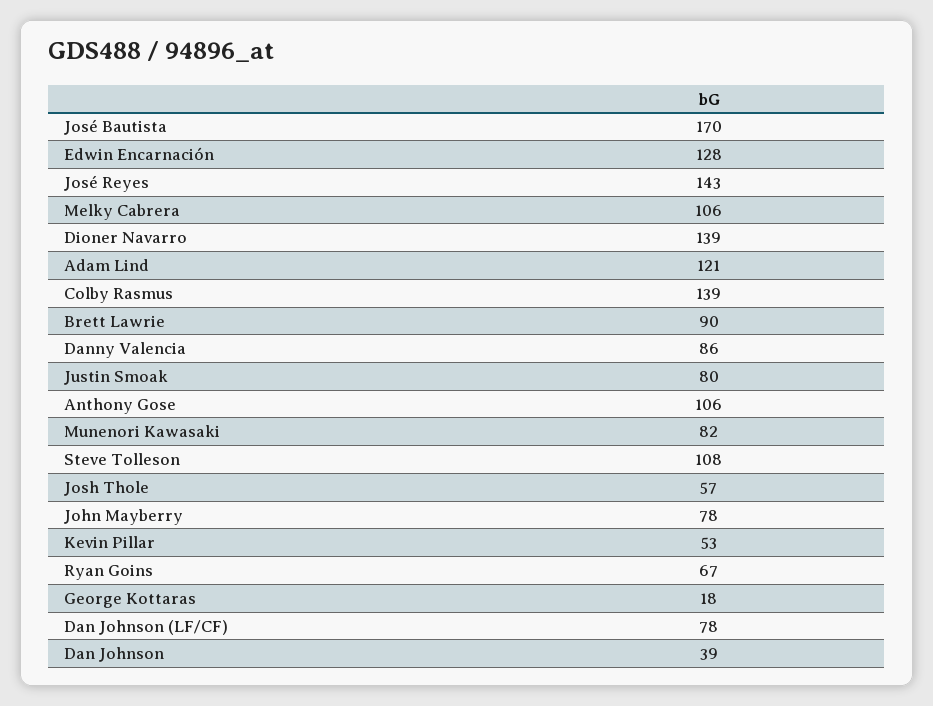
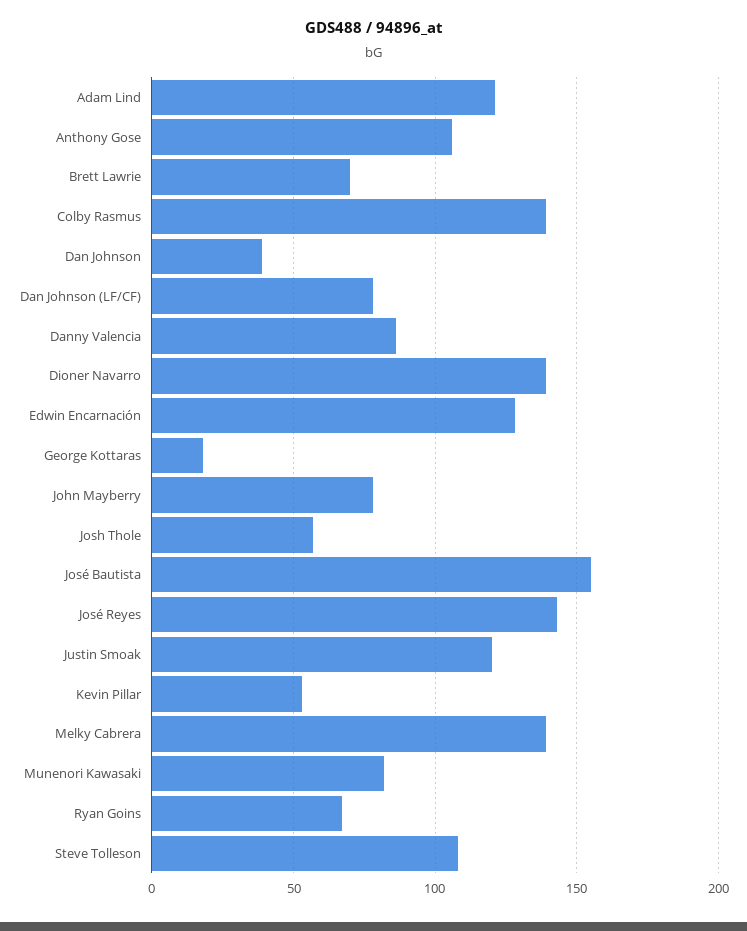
José Bautista: 170 -> 155
Melky Cabrera: 106 -> 140
Brett Lawrie: 90 -> 70
Justin Smoak: 80 -> 120

